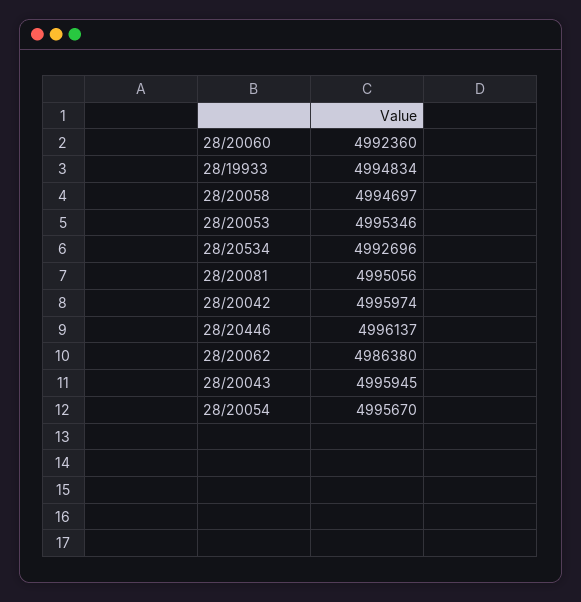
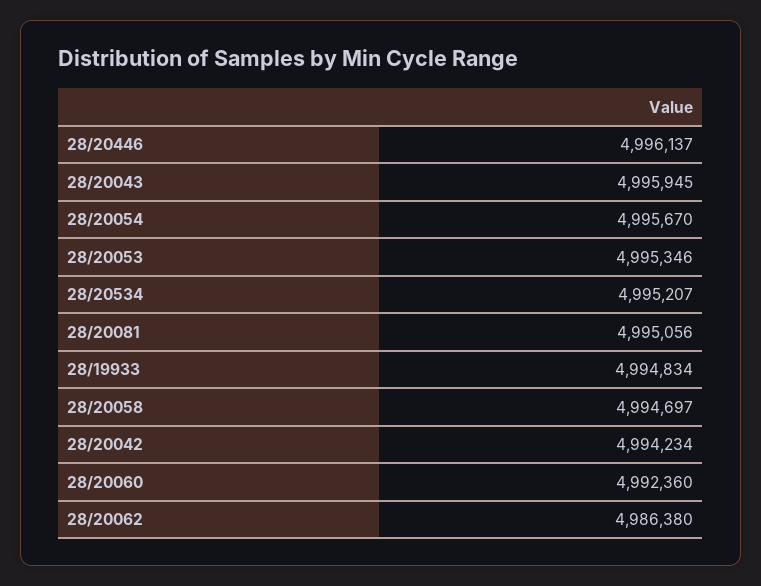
28/20534: 4992696 -> 4995207
28/20042: 4995974 -> 4994234

